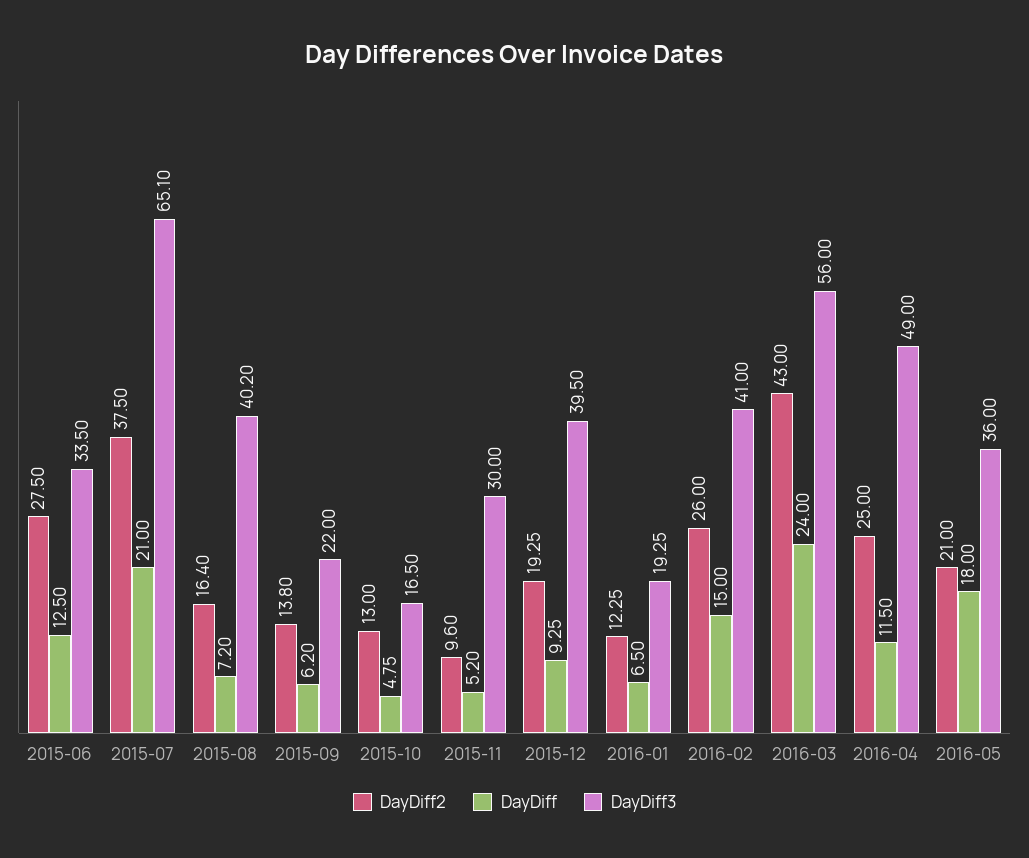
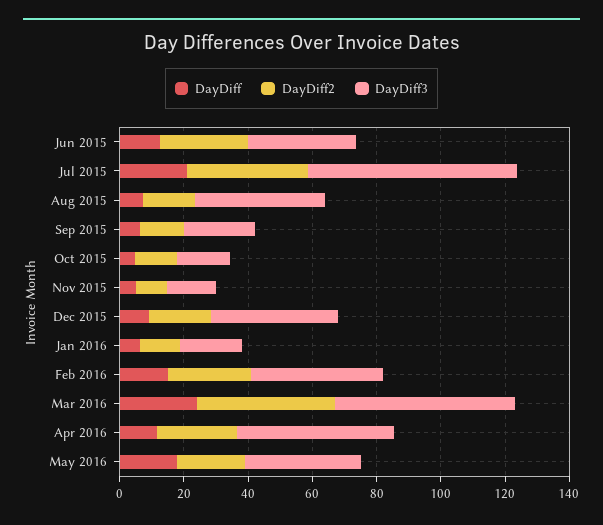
DayDiff3, 2015-11: 30 -> 15

